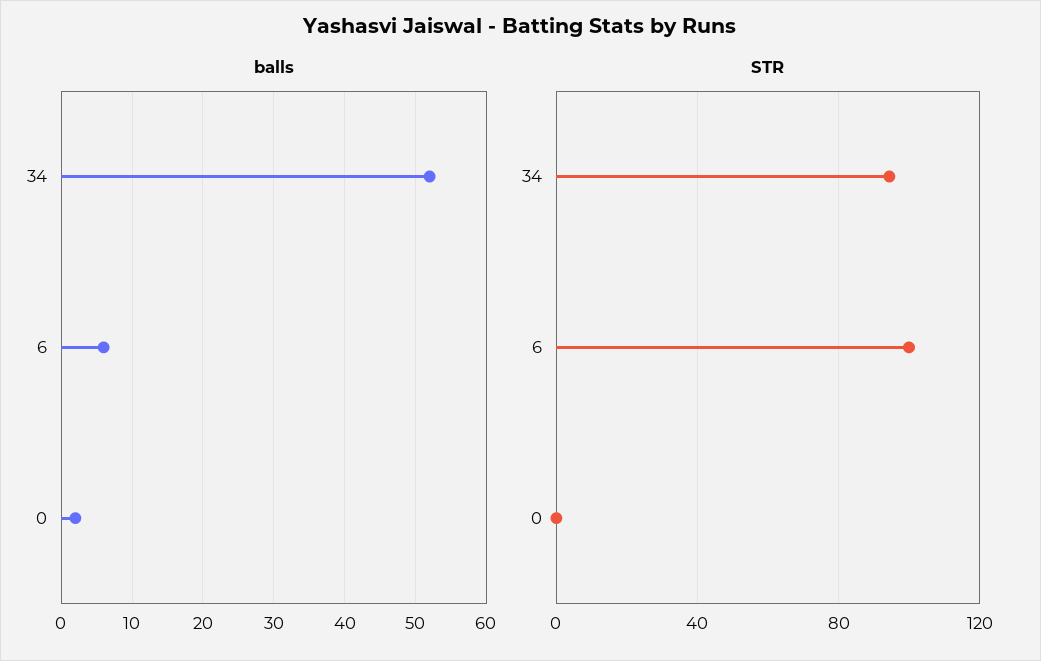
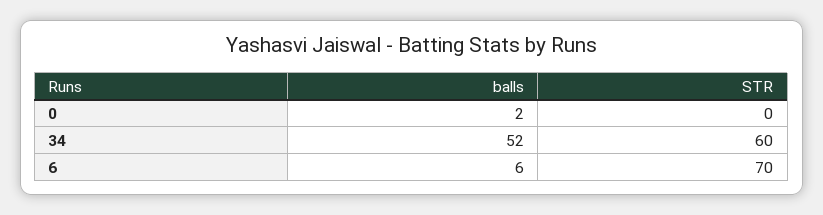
STR, 34: 95 -> 60
STR, 6: 100 -> 70

